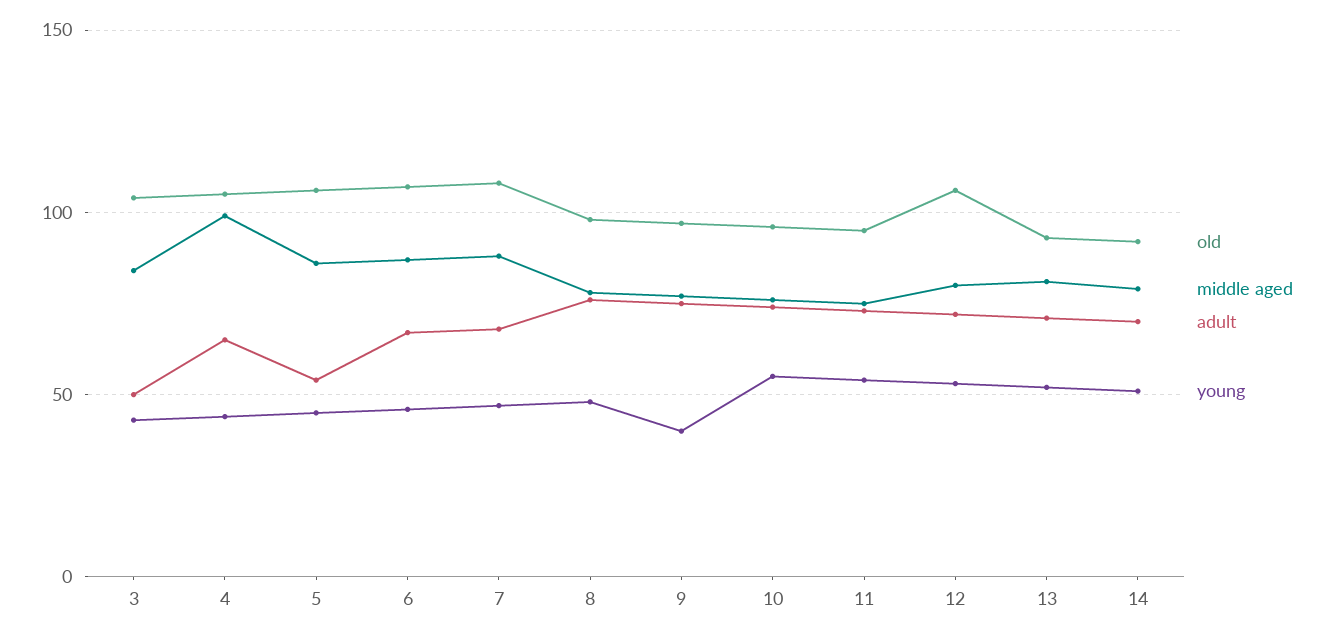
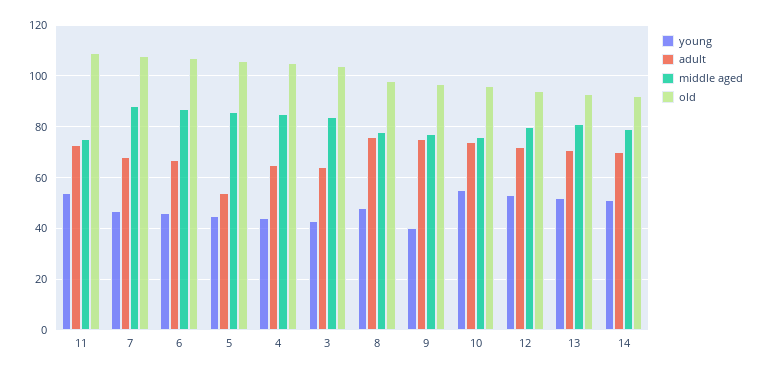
adult, 3: 50 -> 65
middle aged, 4: 100 -> 85
old, 11: 95 -> 110
old, 12: 105 -> 95

